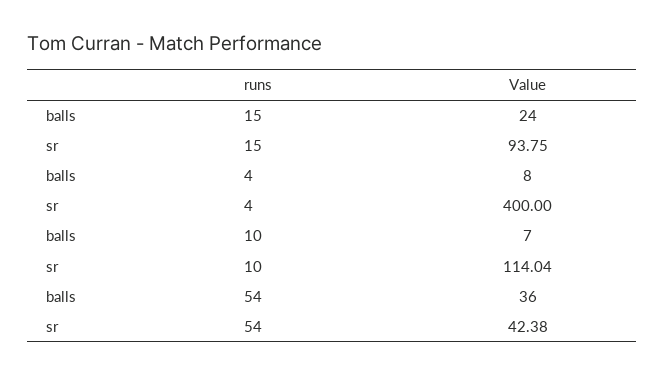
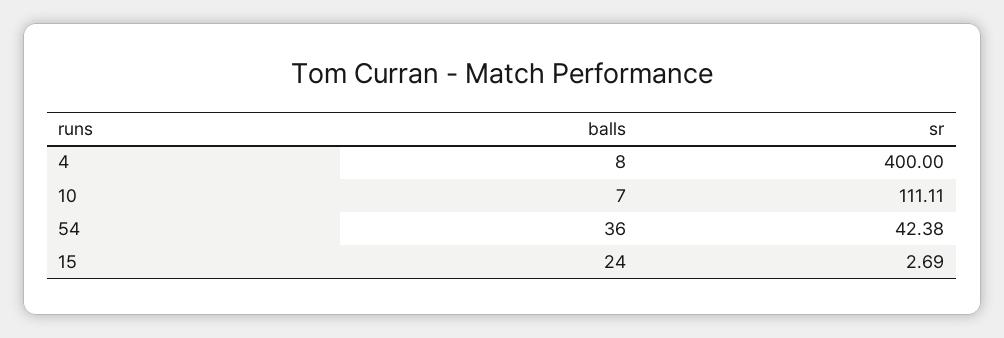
sr, 15: 93.75 -> 2.69
sr, 10: 114.04 -> 111.11

